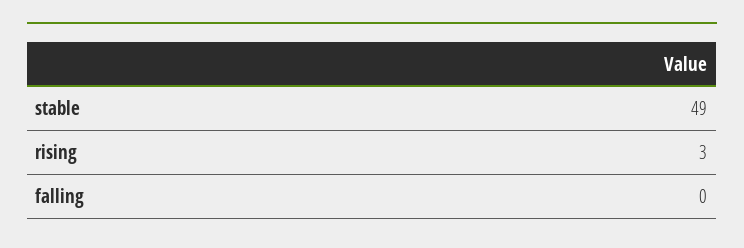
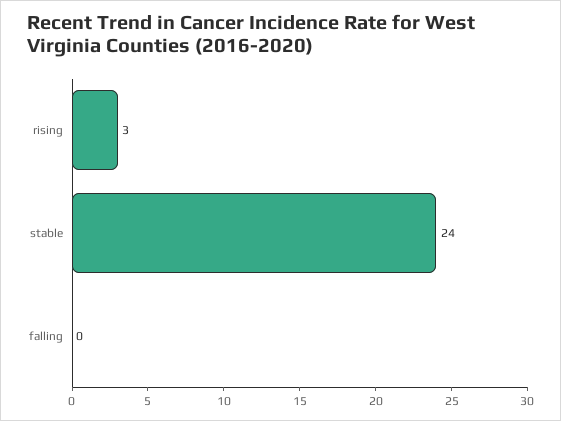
stable: 49 -> 24

